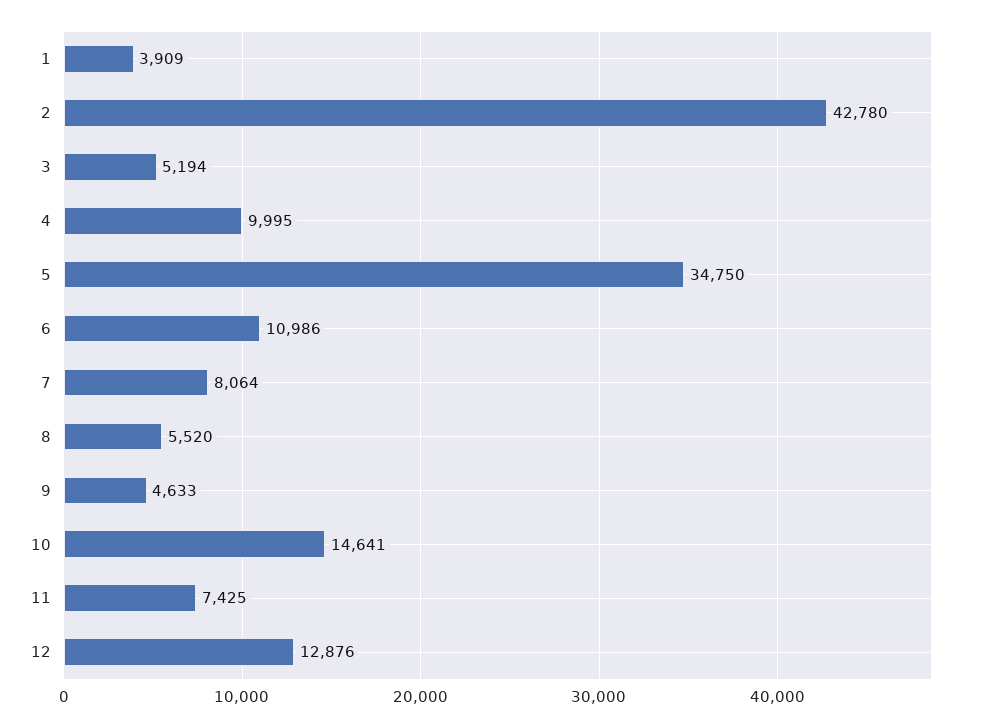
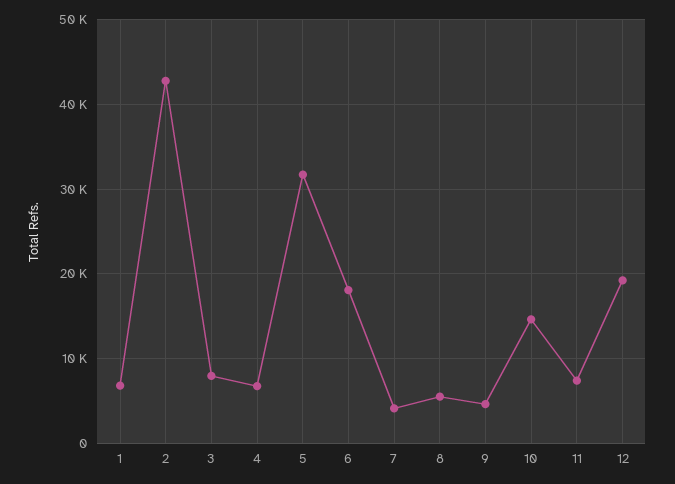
1: 3909 -> 7000
3: 5194 -> 8000
4: 9995 -> 7000
5: 34750 -> 32000
6: 10986 -> 18000
7: 8064 -> 4000
12: 12876 -> 19000

